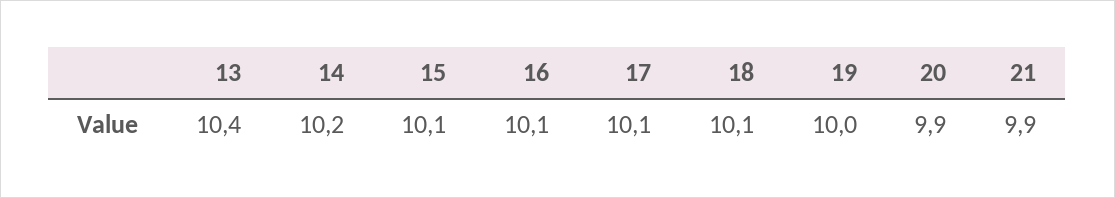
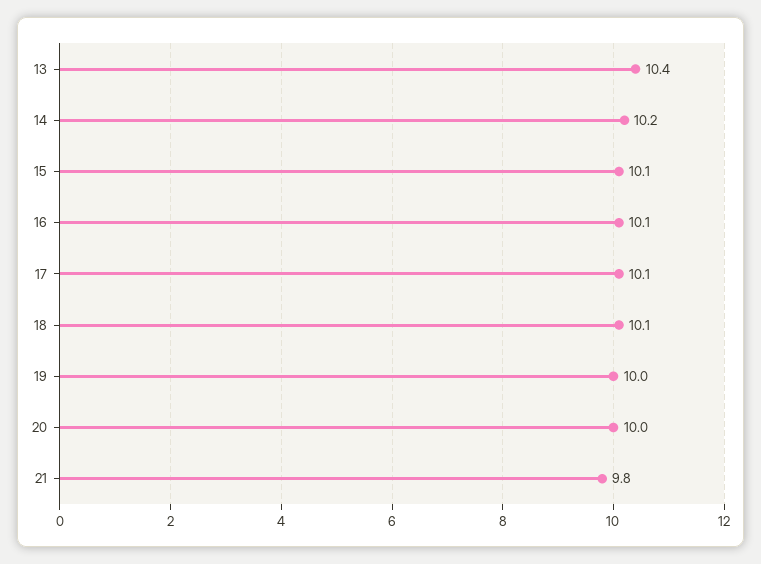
20: 9.9 -> 10
21: 9.9 -> 9.8

